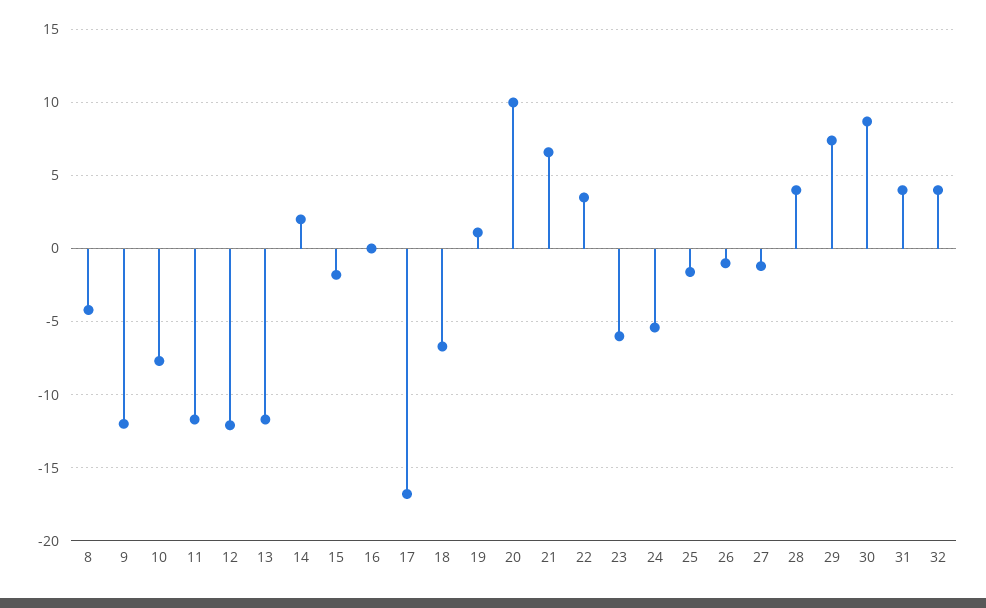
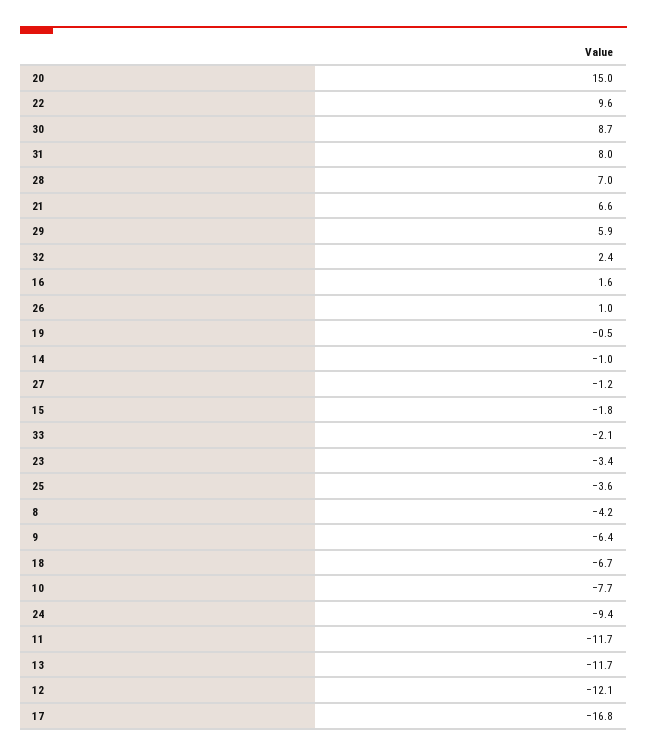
9: -12 -> -6.4
14: 2 -> -1
16: 0 -> 1.6
19: 1 -> -0.5
20: 10 -> 15
22: 3.5 -> 9.6
23: -6 -> -3.4
24: -5.5 -> -9.4
25: -1.5 -> -3.6
26: -1 -> 1
28: 4 -> 7
29: 7.5 -> 5.9
31: 4 -> 8
32: 4 -> 2.4
33: none -> -2.1

